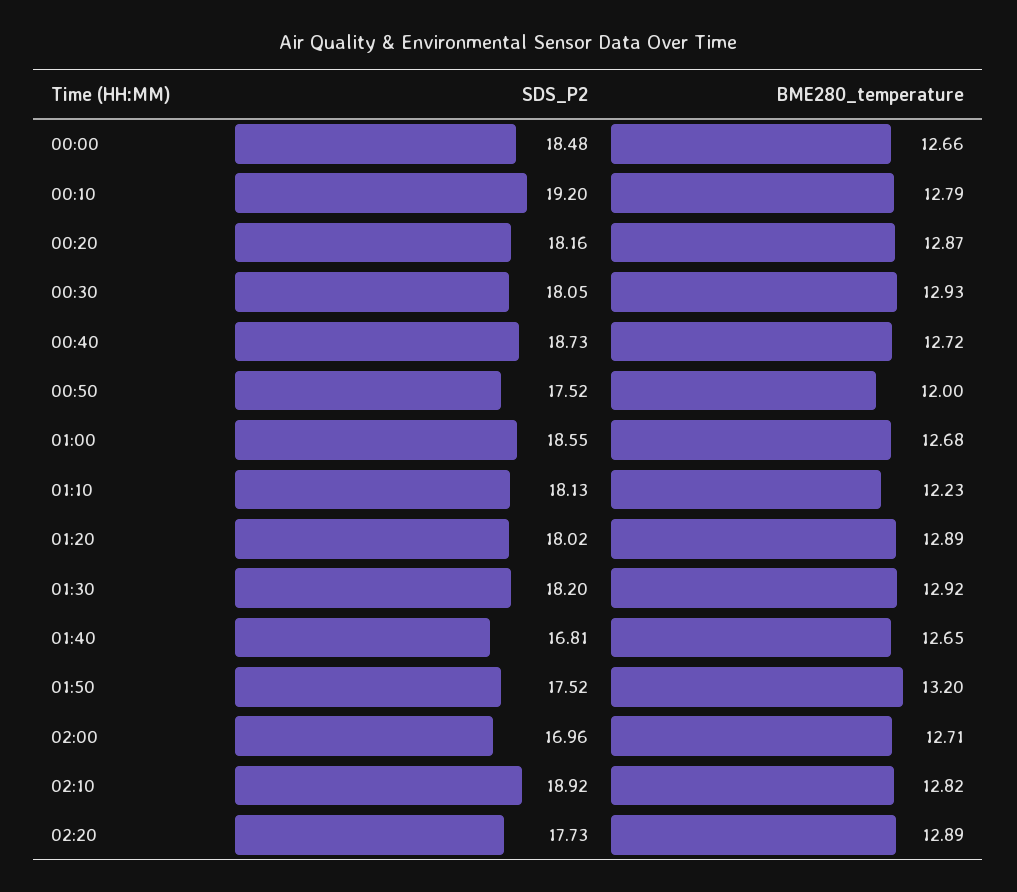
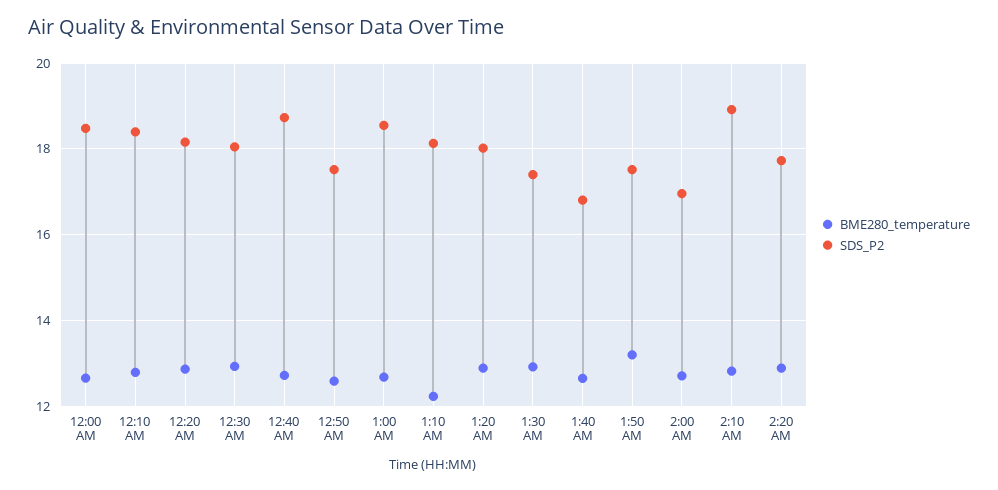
SDS_P2, 00:10: 19.2 -> 18.4
BME280_temperature, 00:50: 12 -> 12.6
SDS_P2, 01:30: 18.2 -> 17.4

